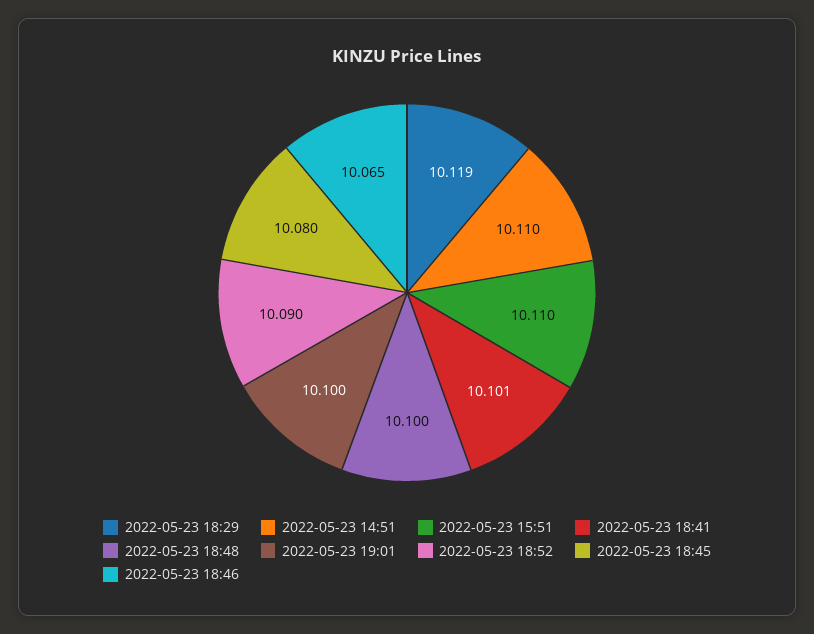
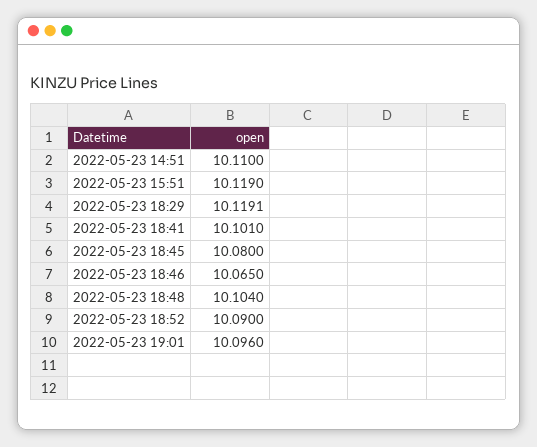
2022-05-23 15:51: 10.11 -> 10.119
2022-05-23 18:48: 10.1 -> 10.104
2022-05-23 19:01: 10.1 -> 10.096

